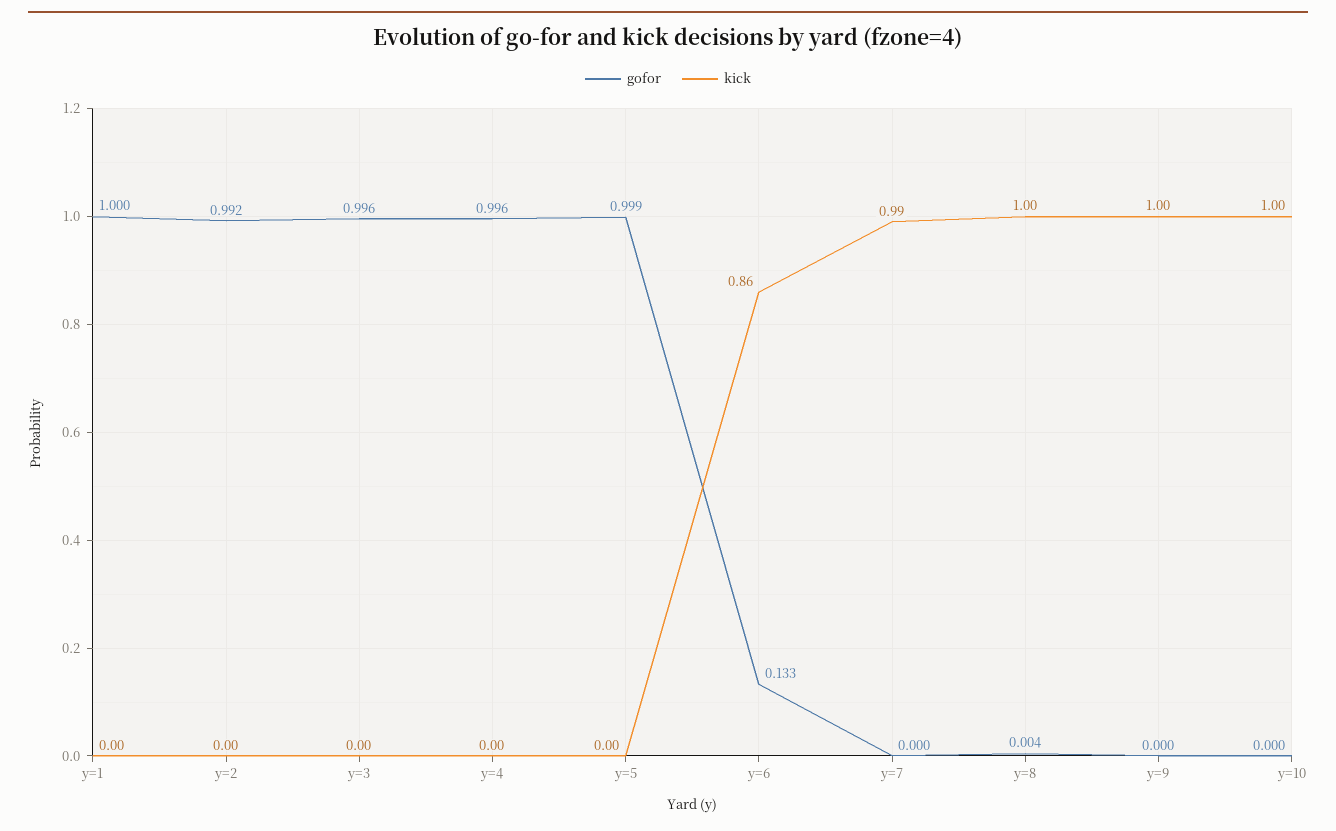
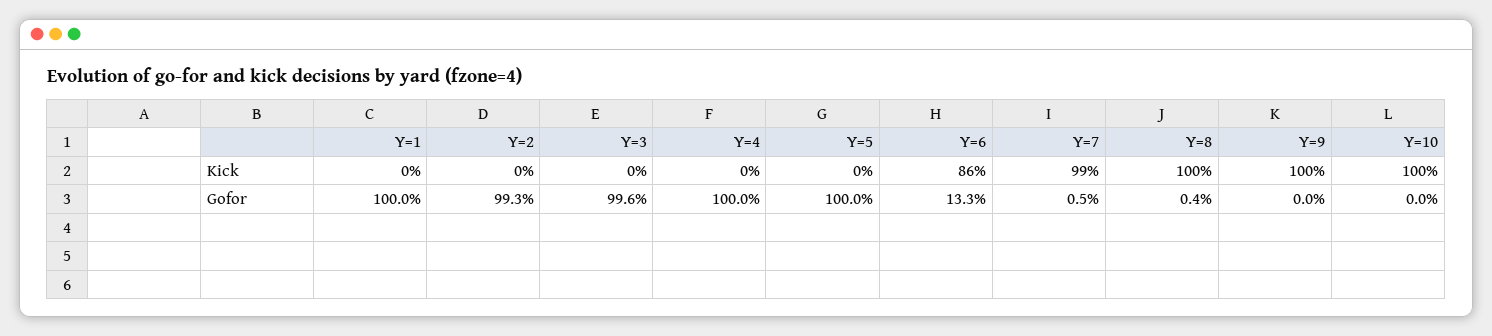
gofor, y=2: 0.992 -> 0.993
gofor, y=4: 0.996 -> 1
gofor, y=5: 0.999 -> 1
gofor, y=7: 0 -> 0.005

